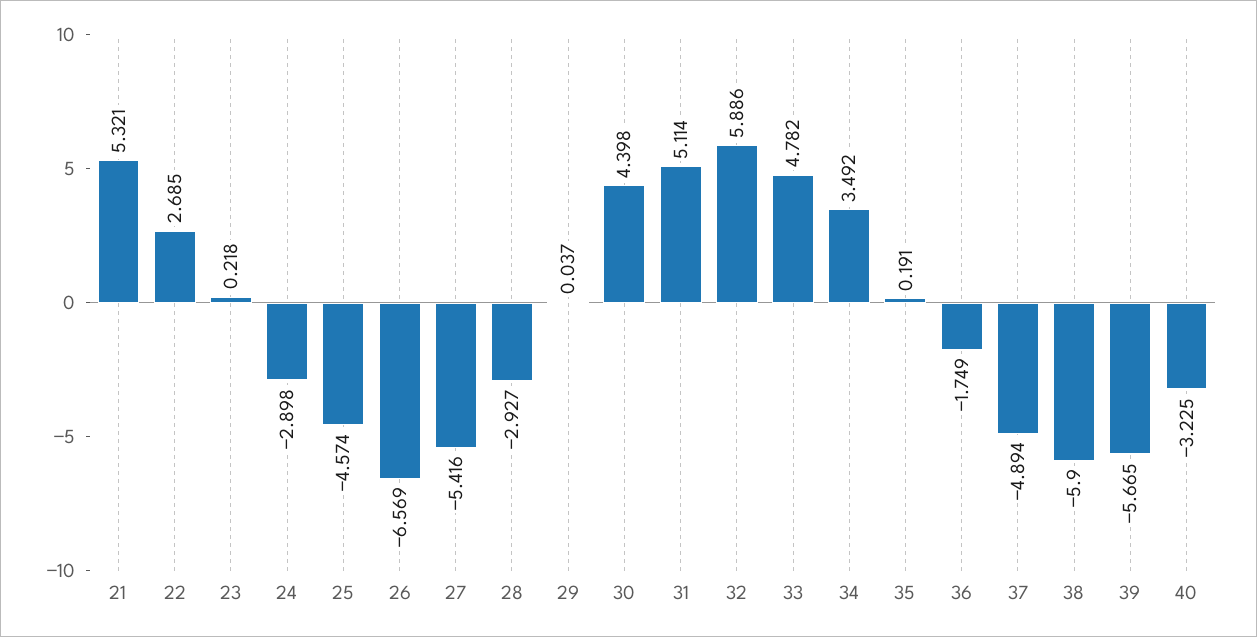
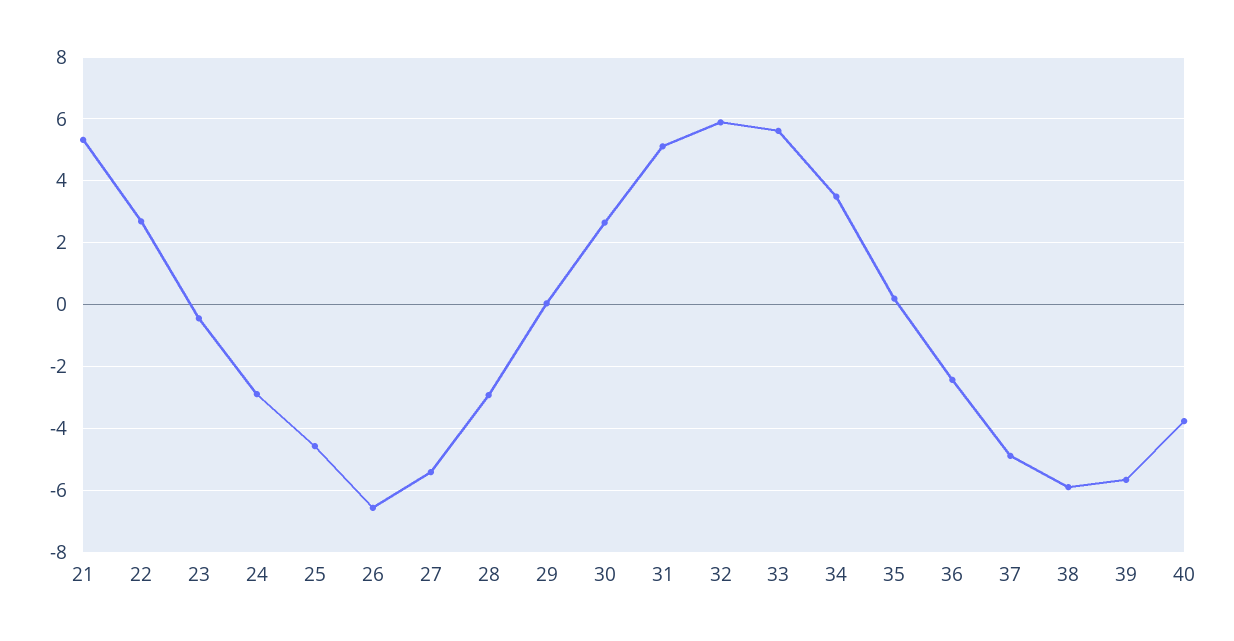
23: 0.218 -> -0.4
30: 4.398 -> 2.6
33: 4.782 -> 5.6
36: -1.749 -> -2.4
40: -3.225 -> -3.8

